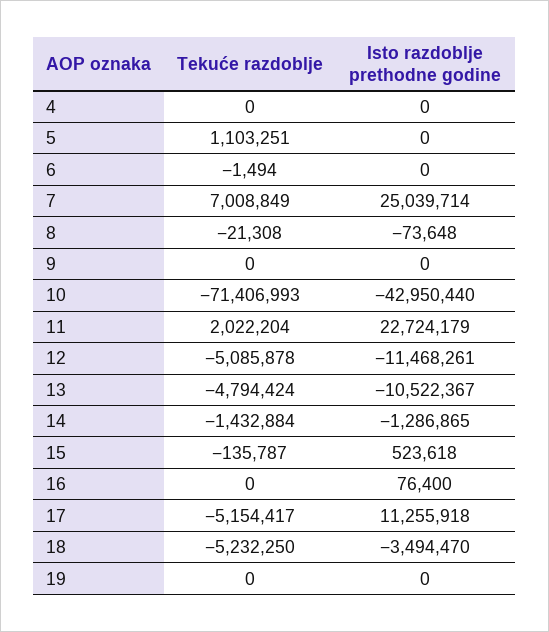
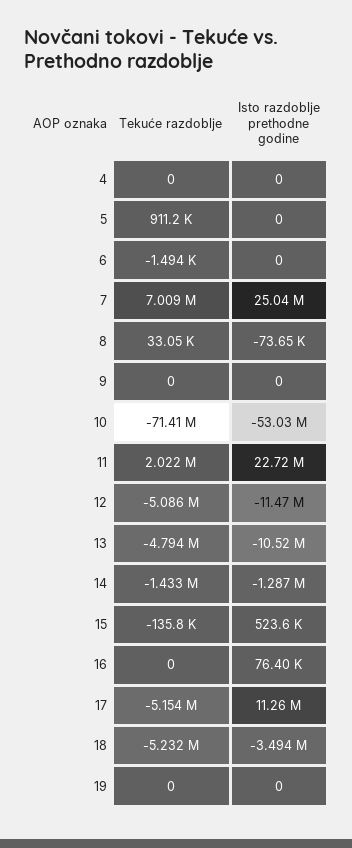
Tekuće razdoblje, 5: 1103251 -> 911200
Tekuće razdoblje, 8: -21308 -> 33050
Isto razdoblje prethodne godine, 10: -42950440 -> -53030000

